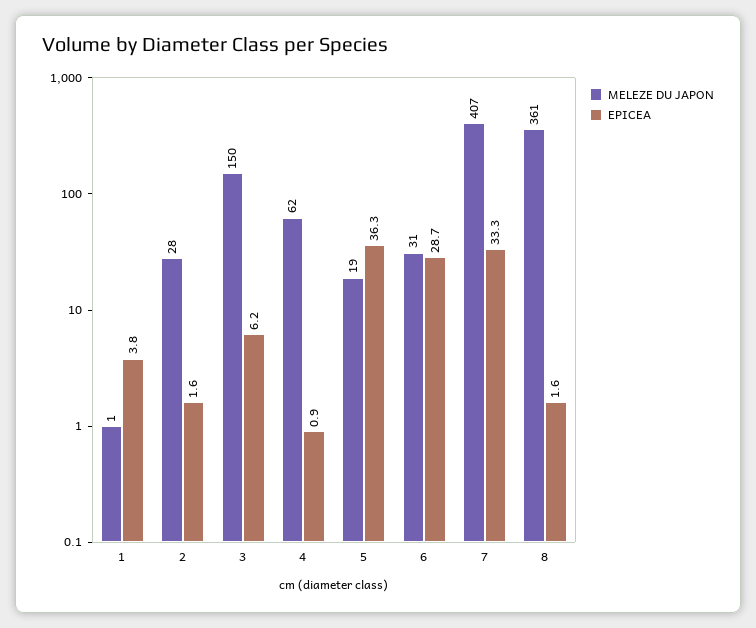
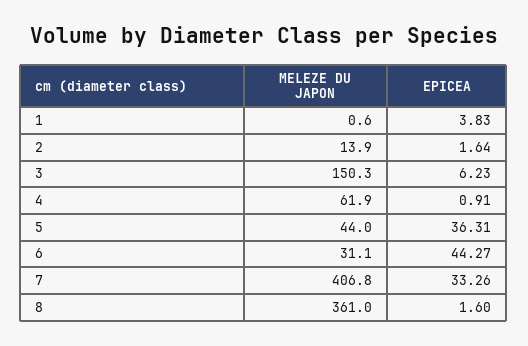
MELEZE DU JAPON, 2: 28 -> 13.9
MELEZE DU JAPON, 5: 19 -> 44
EPICEA, 6: 28.7 -> 44.27

